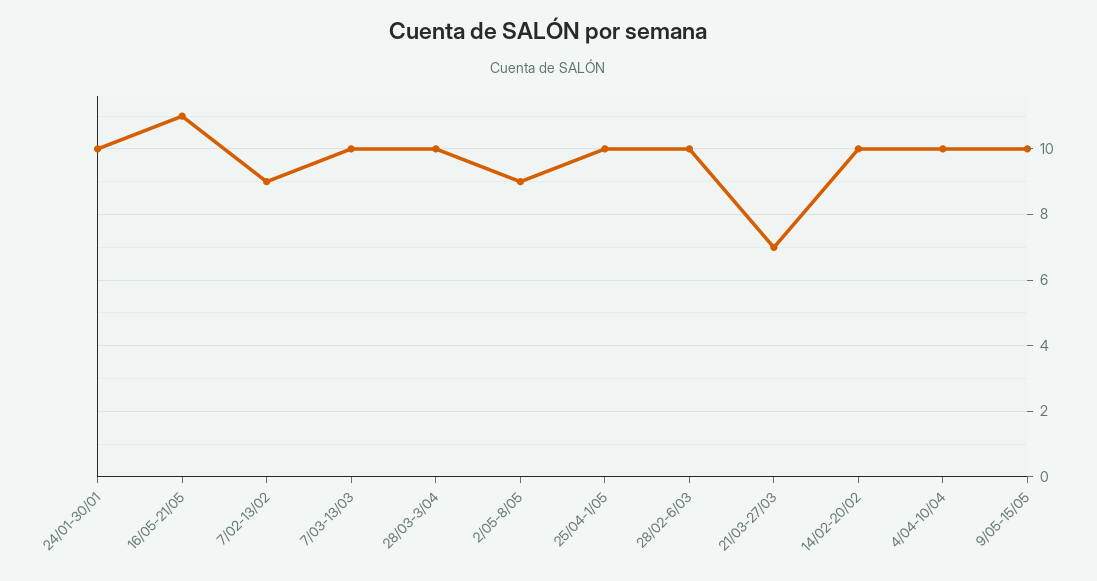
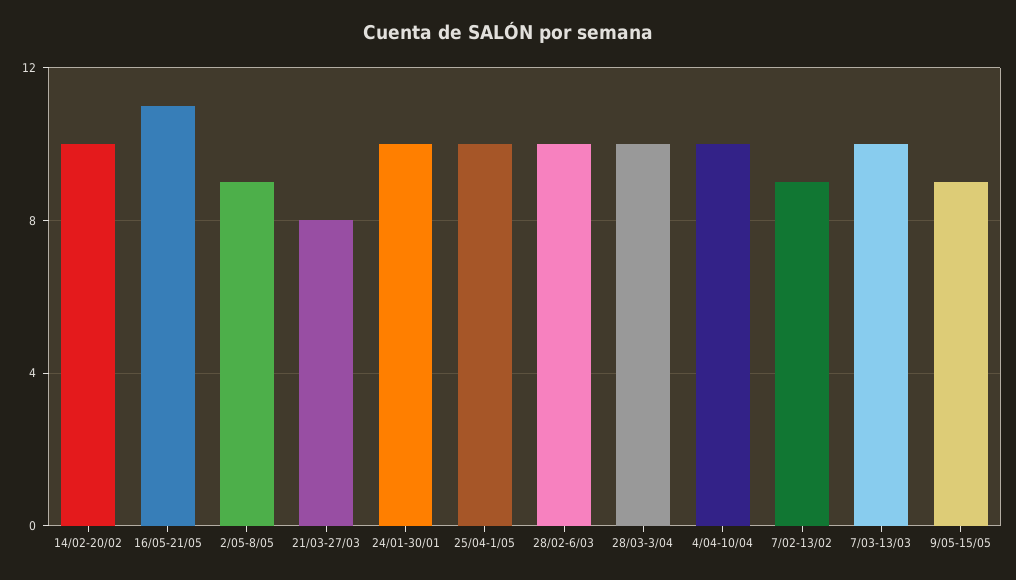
21/03-27/03: 7 -> 8
9/05-15/05: 10 -> 9

